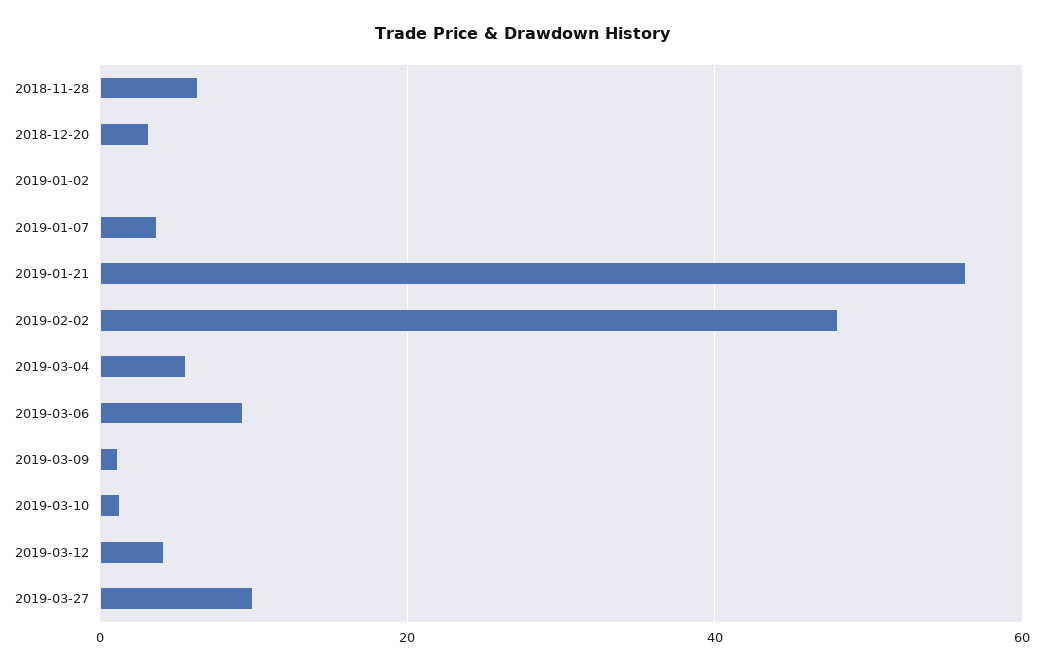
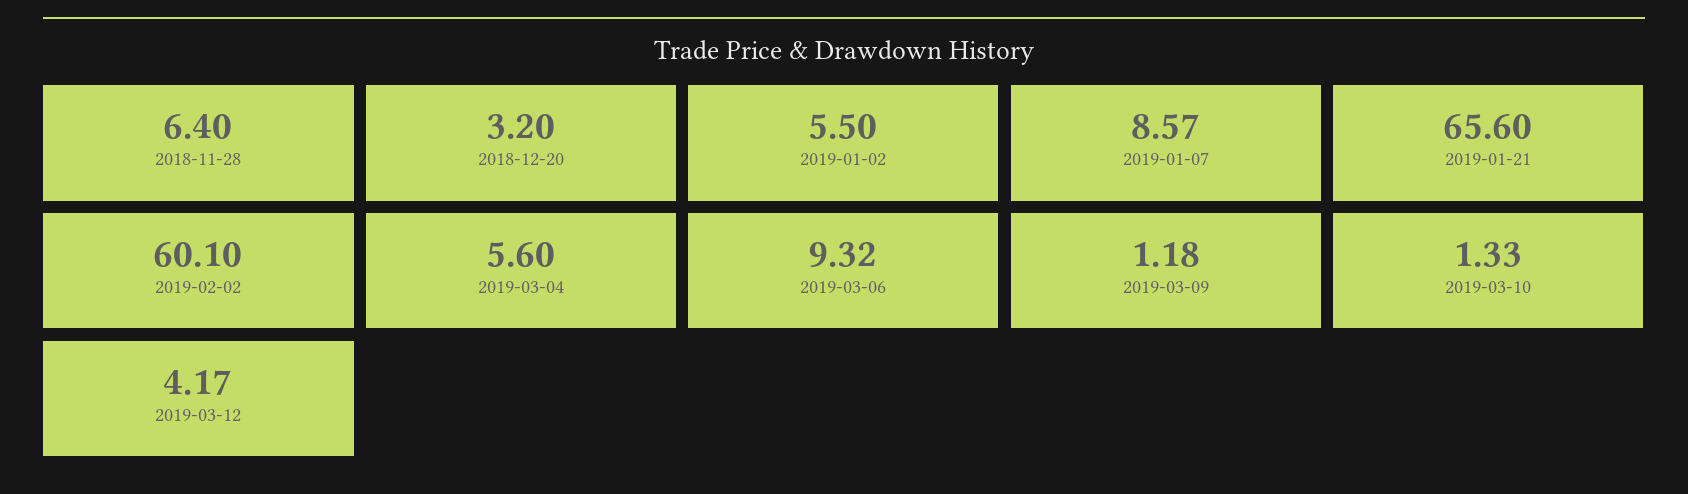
2019-01-02: 0 -> 5.5
2019-01-07: 4 -> 8.57
2019-01-21: 56 -> 65.6
2019-02-02: 48 -> 60.1
2019-03-27: 10 -> none

